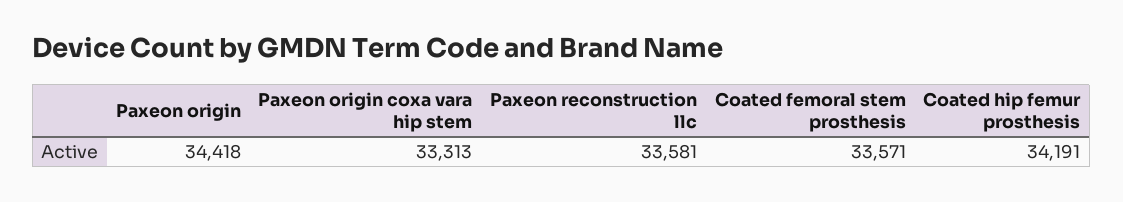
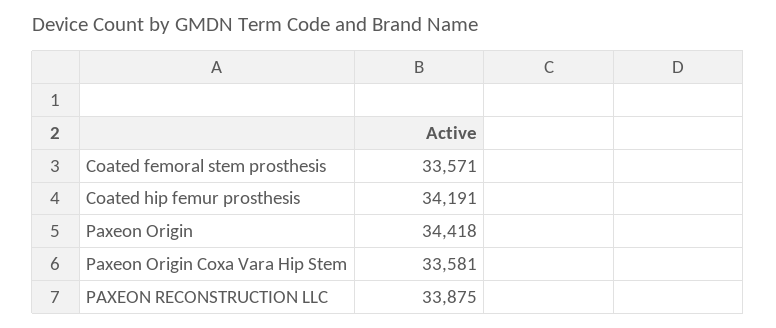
Paxeon origin coxa vara hip stem: 33313 -> 33581
Paxeon reconstruction llc: 33581 -> 33875

